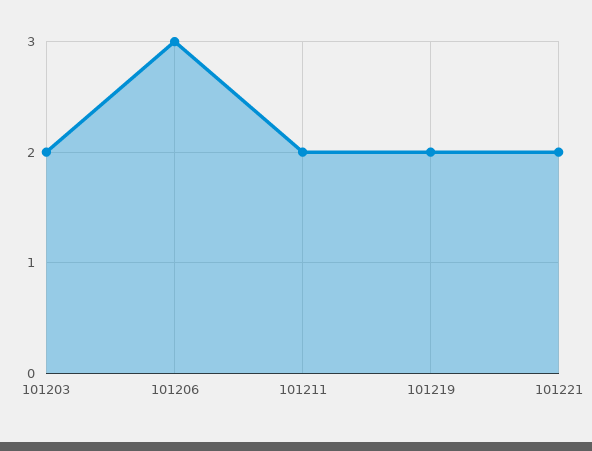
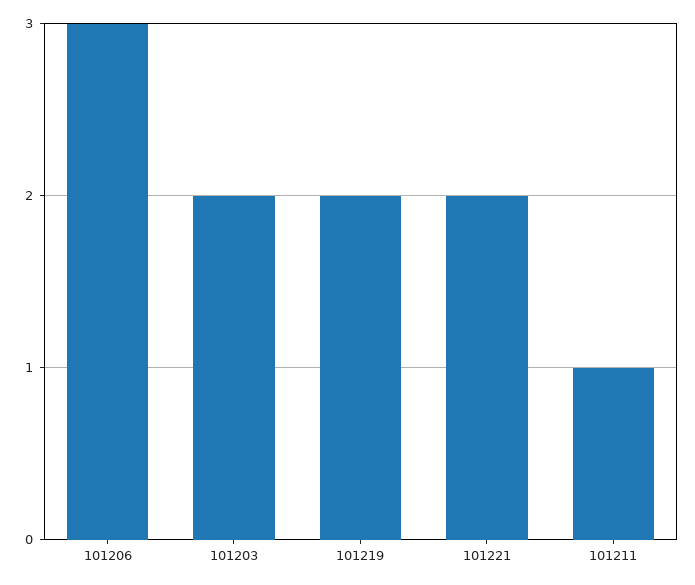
101211: 2 -> 1

